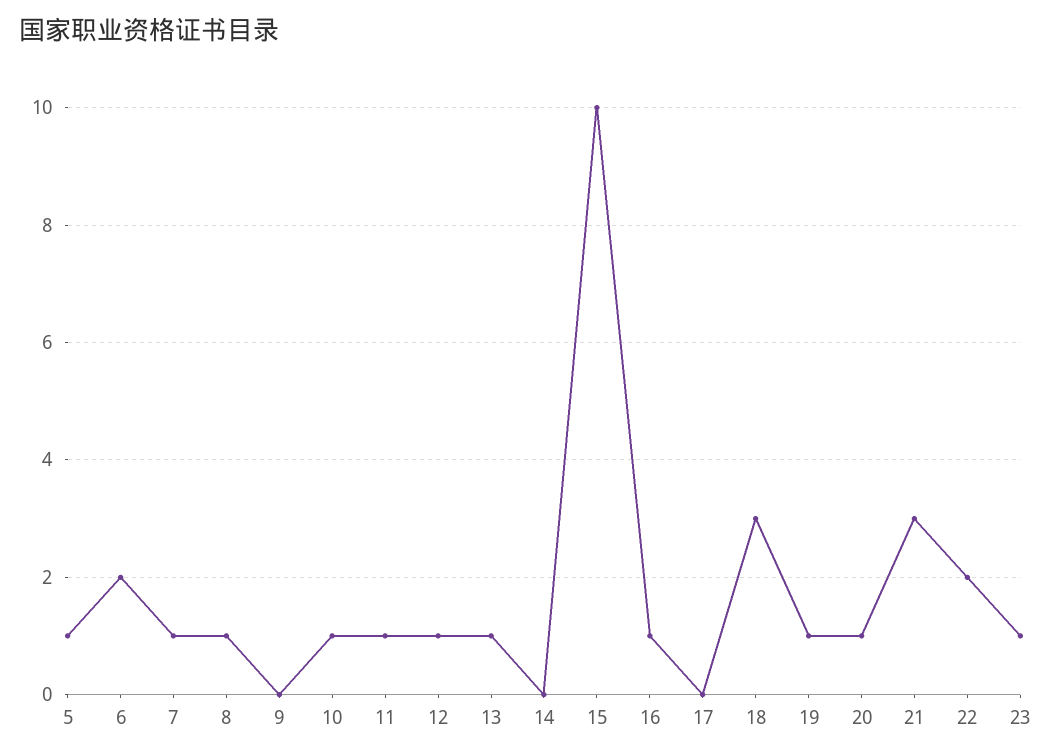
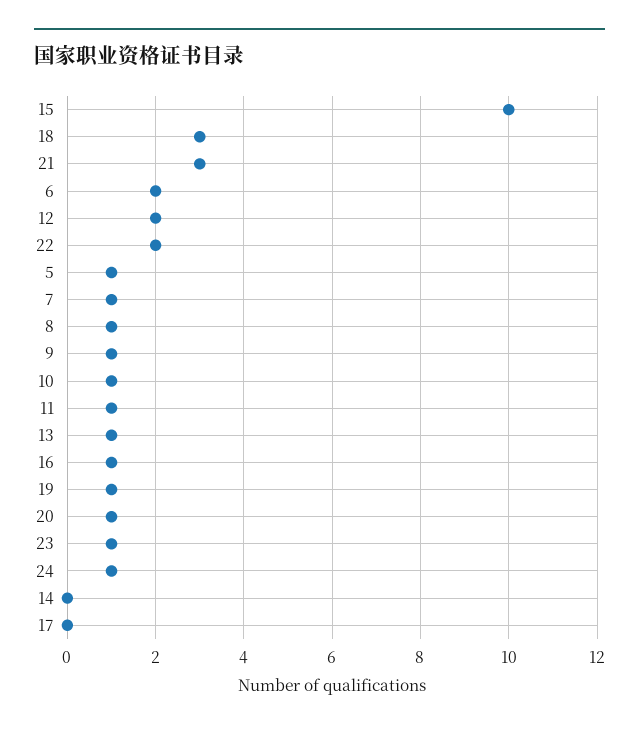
9: 0 -> 1
12: 1 -> 2
24: none -> 1

